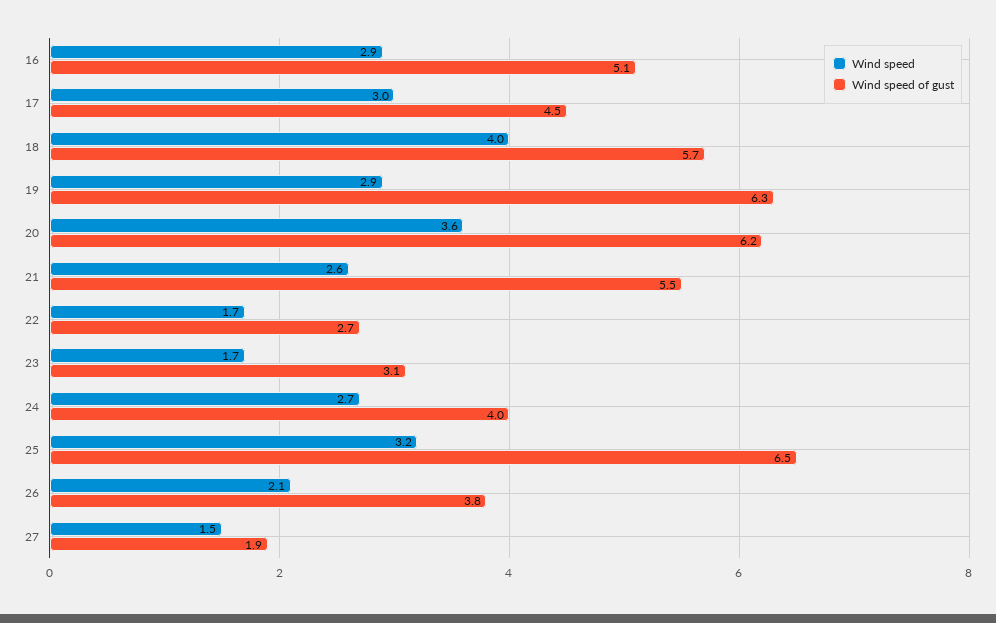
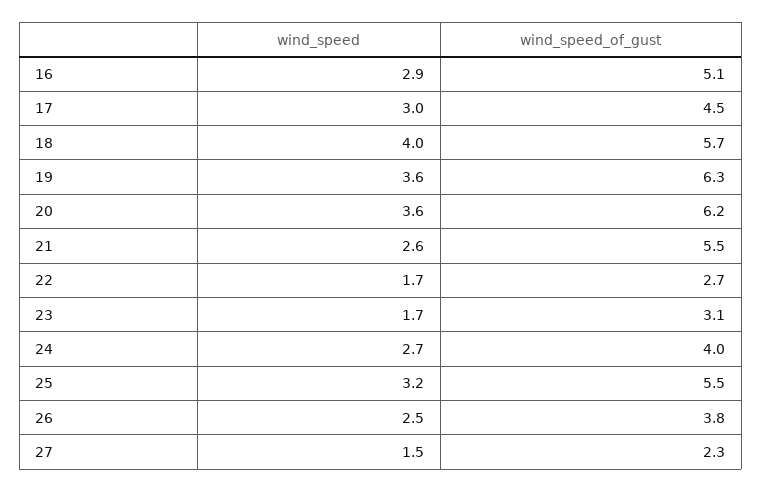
Wind speed, 19: 2.9 -> 3.6
Wind speed of gust, 25: 6.5 -> 5.5
Wind speed, 26: 2.1 -> 2.5
Wind speed of gust, 27: 1.9 -> 2.3

